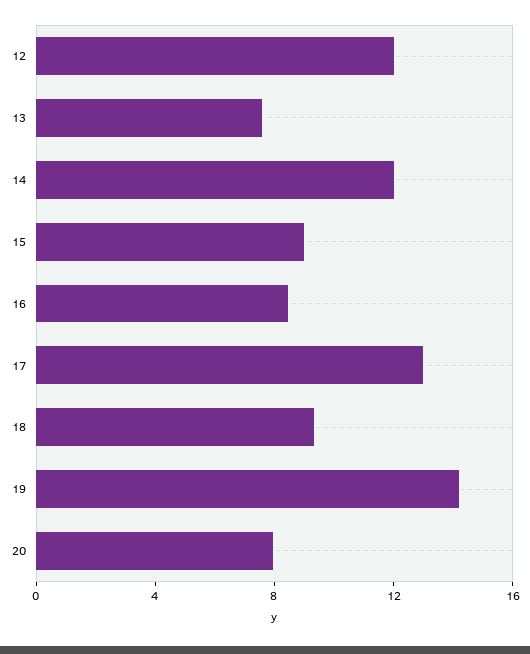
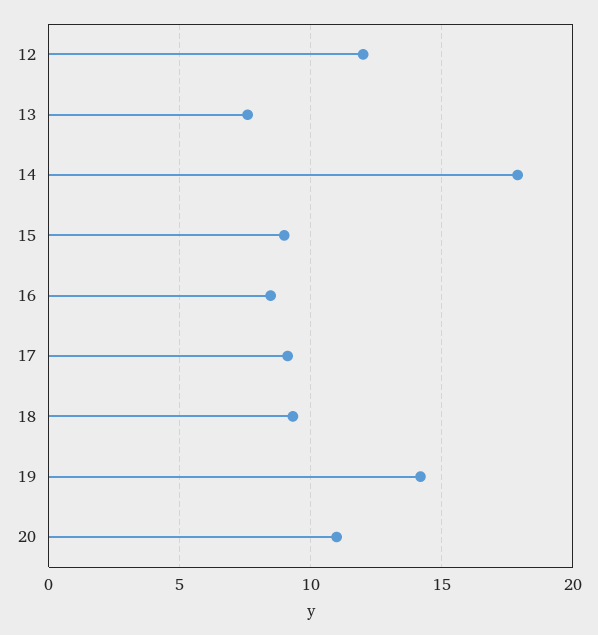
14: 12 -> 18
17: 13 -> 9
20: 8 -> 11

